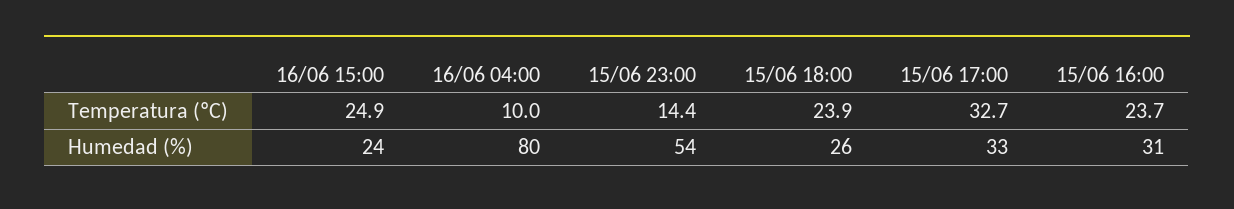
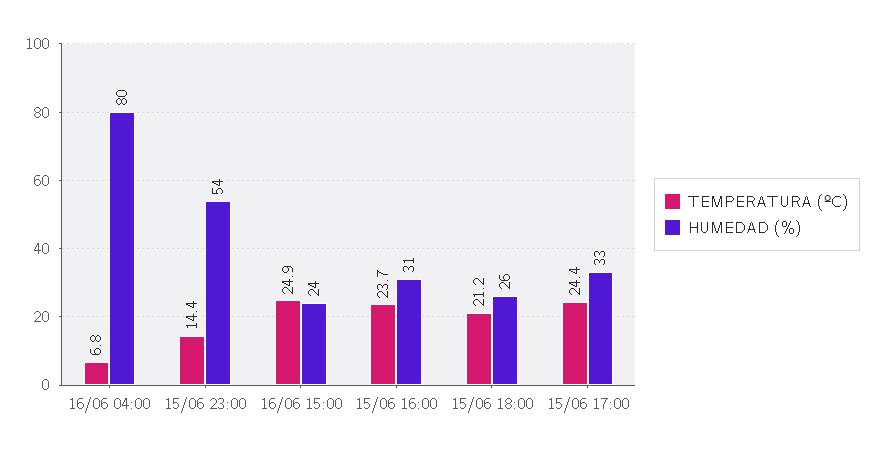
Temperatura (ºC), 16/06 04:00: 10 -> 6.8
Temperatura (ºC), 15/06 18:00: 23.9 -> 21.2
Temperatura (ºC), 15/06 17:00: 32.7 -> 24.4

